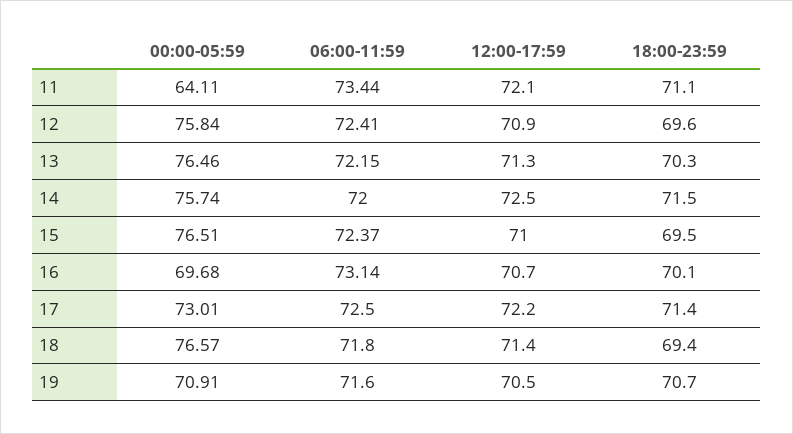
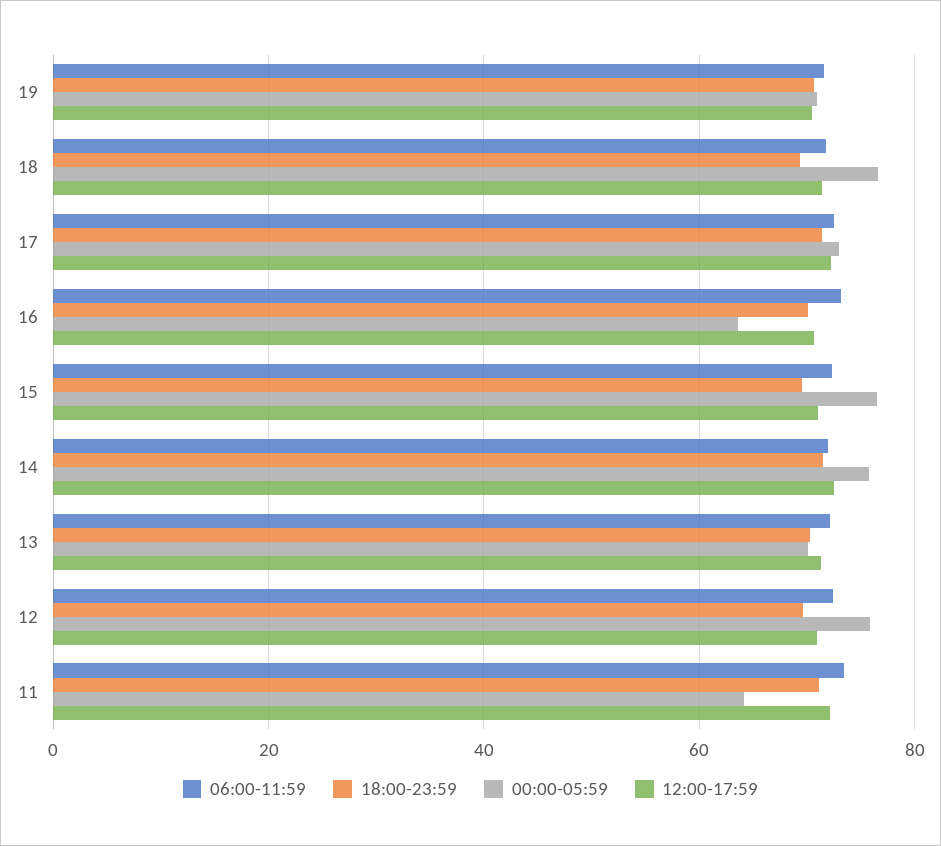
00:00-05:59, 13: 76.46 -> 70
00:00-05:59, 16: 69.68 -> 64

